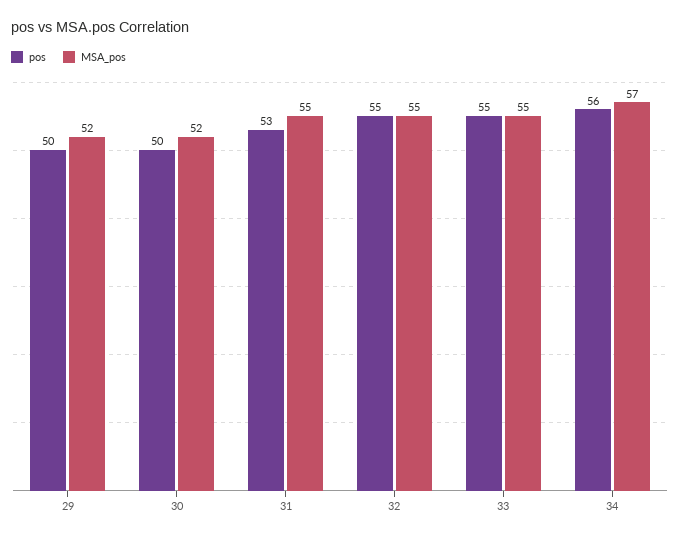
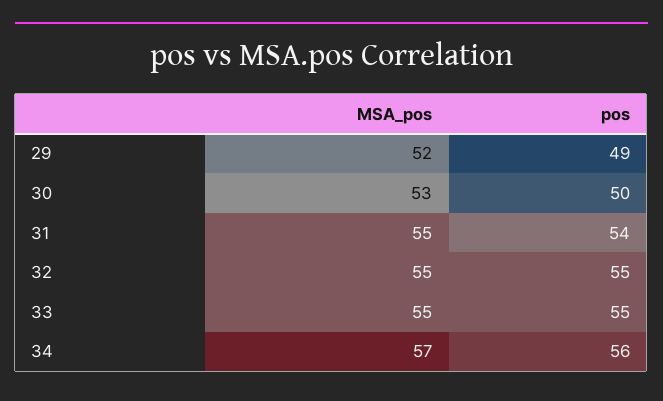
pos, 29: 50 -> 49
MSA_pos, 30: 52 -> 53
pos, 31: 53 -> 54

